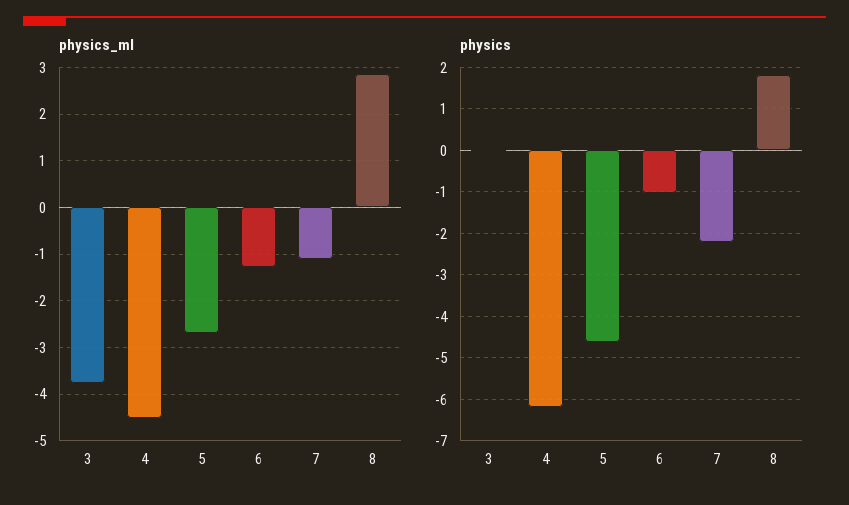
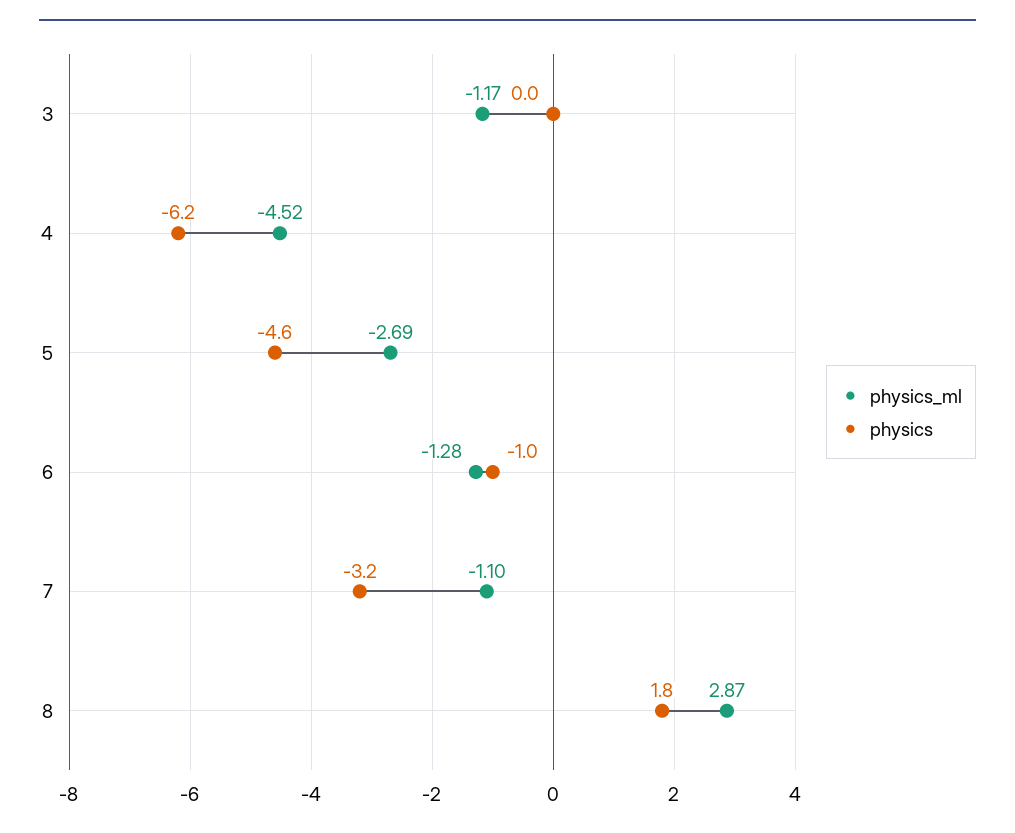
physics_ml, 3: -3.8 -> -1.17
physics, 7: -2.2 -> -3.2

